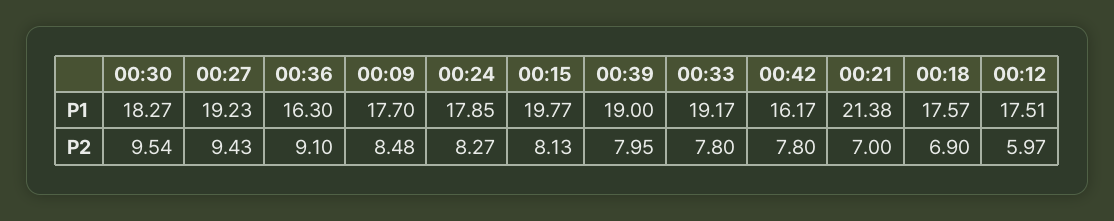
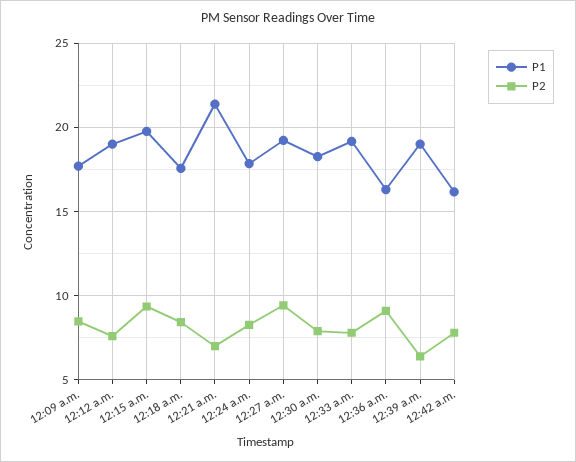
P1, 00:12: 17.51 -> 19
P2, 00:30: 9.54 -> 8
P2, 00:15: 8.13 -> 9.5
P2, 00:39: 7.95 -> 6.5
P2, 00:18: 6.9 -> 8.5
P2, 00:12: 5.97 -> 7.5

